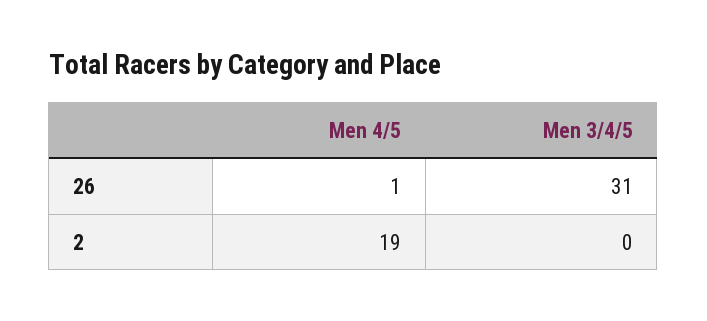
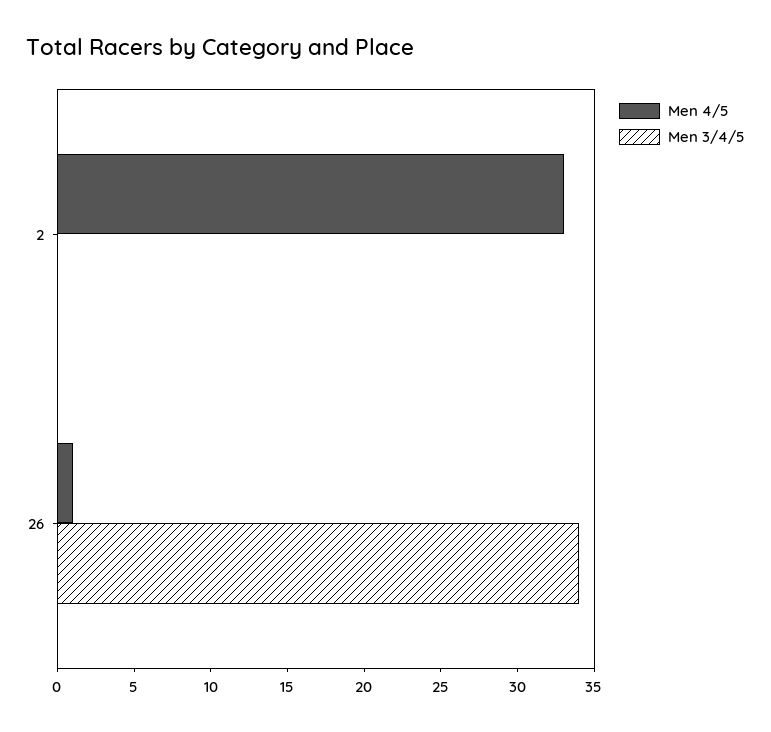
Men 3/4/5, 26: 31 -> 34
Men 4/5, 2: 19 -> 33

